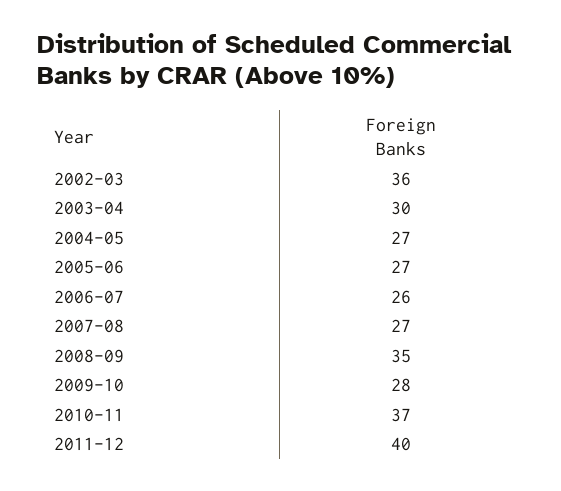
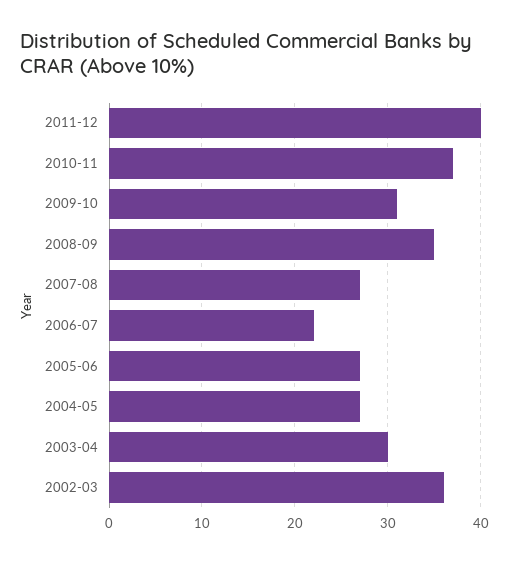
2006-07: 26 -> 22
2009-10: 28 -> 31

